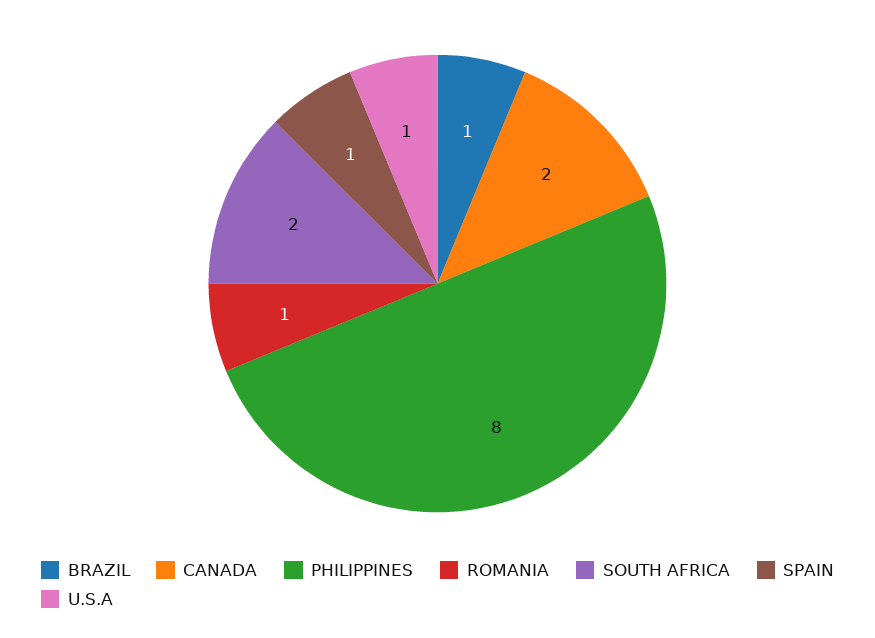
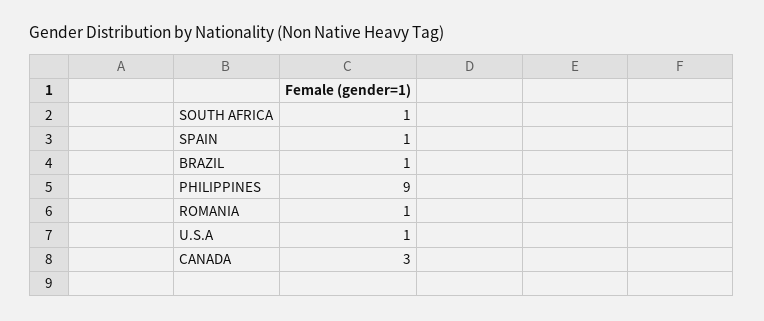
CANADA: 2 -> 3
PHILIPPINES: 8 -> 9
SOUTH AFRICA: 2 -> 1

